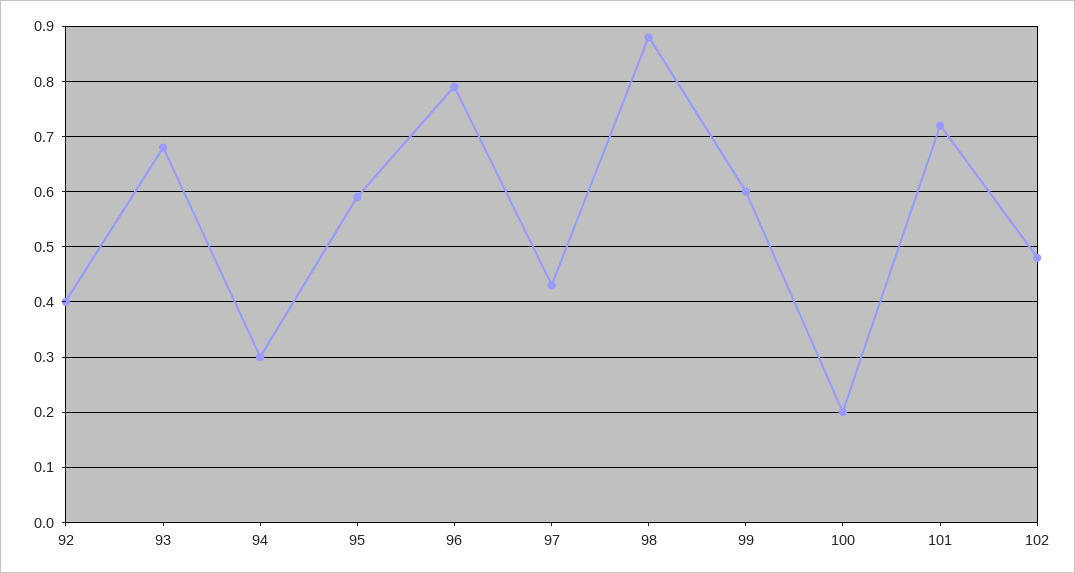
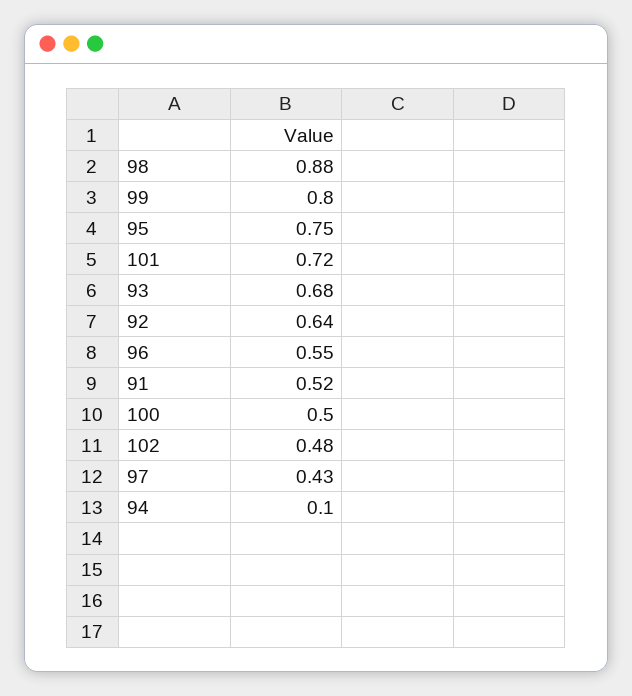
92: 0.4 -> 0.64
94: 0.3 -> 0.1
95: 0.6 -> 0.75
96: 0.8 -> 0.55
99: 0.6 -> 0.8
100: 0.2 -> 0.5
91: none -> 0.52

